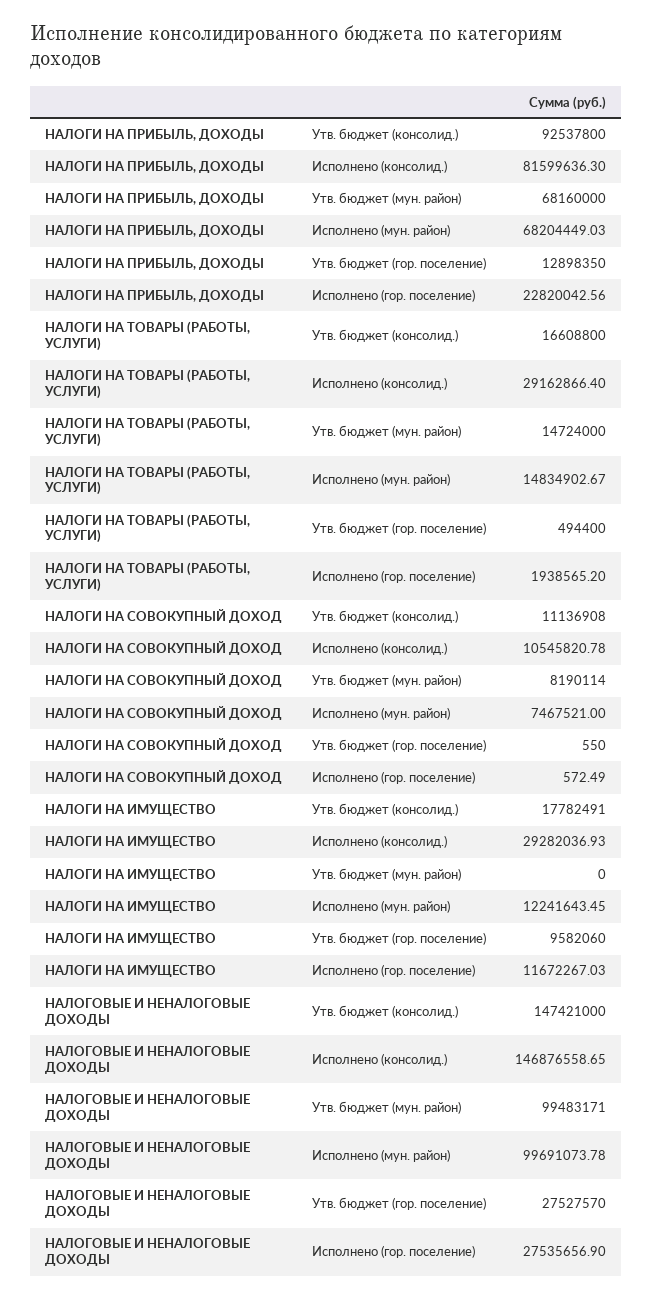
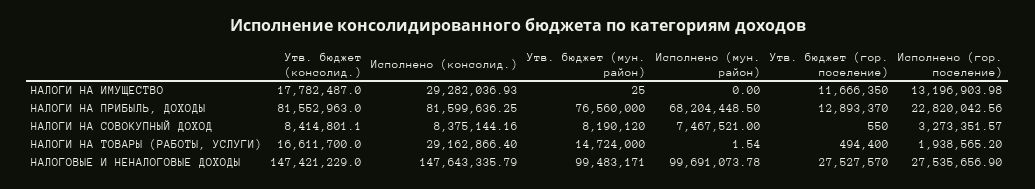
НАЛОГИ НА ПРИБЫЛЬ, ДОХОДЫ, Утв. бюджет (консолид.): 92537800 -> 81552963
НАЛОГИ НА ПРИБЫЛЬ, ДОХОДЫ, Исполнено (консолид.): 81599636.3 -> 81599636.25
НАЛОГИ НА ПРИБЫЛЬ, ДОХОДЫ, Утв. бюджет (мун. район): 68160000 -> 76560000
НАЛОГИ НА ПРИБЫЛЬ, ДОХОДЫ, Исполнено (мун. район): 68204449.03 -> 68204448.5
НАЛОГИ НА ПРИБЫЛЬ, ДОХОДЫ, Утв. бюджет (гор. поселение): 12898350 -> 12893370
НАЛОГИ НА ТОВАРЫ (РАБОТЫ, УСЛУГИ), Утв. бюджет (консолид.): 16608800 -> 16611700
НАЛОГИ НА ТОВАРЫ (РАБОТЫ, УСЛУГИ), Исполнено (мун. район): 14834902.67 -> 1.54
НАЛОГИ НА СОВОКУПНЫЙ ДОХОД, Утв. бюджет (консолид.): 11136908 -> 8414801.1
НАЛОГИ НА СОВОКУПНЫЙ ДОХОД, Исполнено (консолид.): 10545820.78 -> 8375144.16
НАЛОГИ НА СОВОКУПНЫЙ ДОХОД, Утв. бюджет (мун. район): 8190114 -> 8190120
НАЛОГИ НА СОВОКУПНЫЙ ДОХОД, Исполнено (гор. поселение): 572.49 -> 3273351.57
НАЛОГИ НА ИМУЩЕСТВО, Утв. бюджет (консолид.): 17782491 -> 17782487
НАЛОГИ НА ИМУЩЕСТВО, Утв. бюджет (мун. район): 0 -> 25
НАЛОГИ НА ИМУЩЕСТВО, Исполнено (мун. район): 12241643.45 -> 0
НАЛОГИ НА ИМУЩЕСТВО, Утв. бюджет (гор. поселение): 9582060 -> 11666350
НАЛОГИ НА ИМУЩЕСТВО, Исполнено (гор. поселение): 11672267.03 -> 13196903.98
НАЛОГОВЫЕ И НЕНАЛОГОВЫЕ ДОХОДЫ, Утв. бюджет (консолид.): 147421000 -> 147421229
НАЛОГОВЫЕ И НЕНАЛОГОВЫЕ ДОХОДЫ, Исполнено (консолид.): 146876558.65 -> 147643335.79

